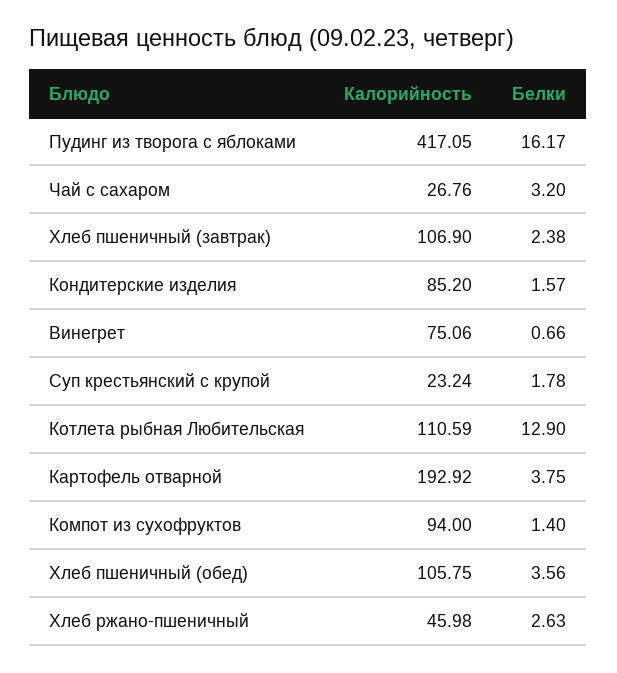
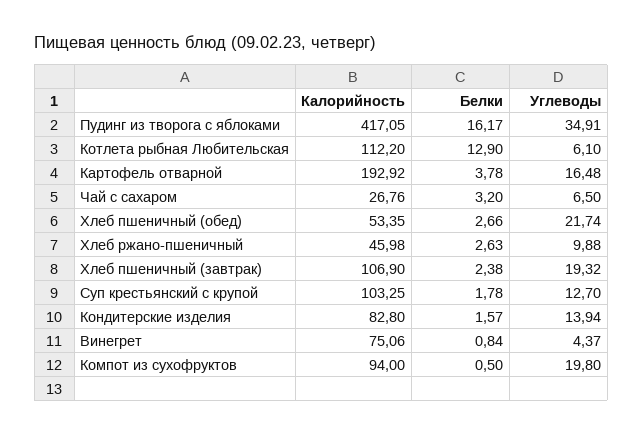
Калорийность, Кондитерские изделия: 85.2 -> 82.8
Белки, Винегрет: 0.66 -> 0.84
Калорийность, Суп крестьянский с крупой: 23.24 -> 103.25
Калорийность, Котлета рыбная Любительская: 110.59 -> 112.2
Белки, Картофель отварной: 3.75 -> 3.78
Белки, Компот из сухофруктов: 1.4 -> 0.5
Калорийность, Хлеб пшеничный (обед): 105.75 -> 53.35
Белки, Хлеб пшеничный (обед): 3.56 -> 2.66
Углеводы, Пудинг из творога с яблоками: none -> 34.91
Углеводы, Котлета рыбная Любительская: none -> 6.1
Углеводы, Картофель отварной: none -> 16.48
Углеводы, Чай с сахаром: none -> 6.5
Углеводы, Хлеб пшеничный (обед): none -> 21.74
Углеводы, Хлеб ржано-пшеничный: none -> 9.88
Углеводы, Хлеб пшеничный (завтрак): none -> 19.32
Углеводы, Суп крестьянский с крупой: none -> 12.7
Углеводы, Кондитерские изделия: none -> 13.94
Углеводы, Винегрет: none -> 4.37
Углеводы, Компот из сухофруктов: none -> 19.8

